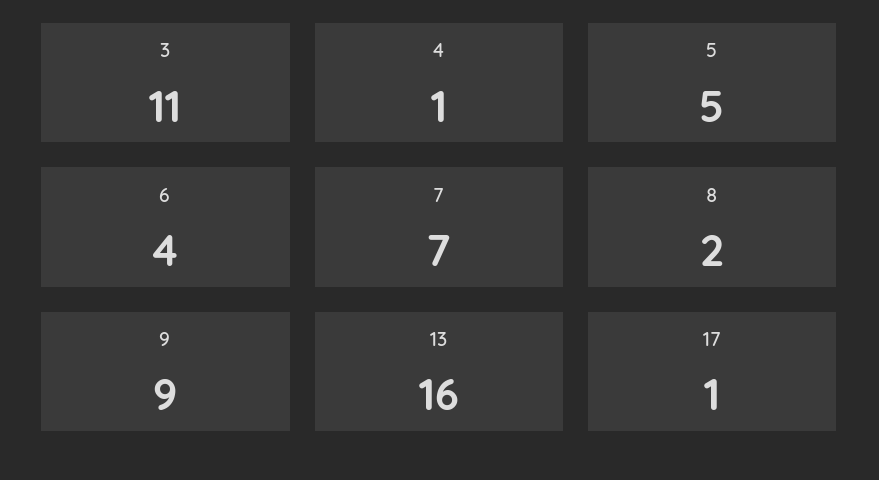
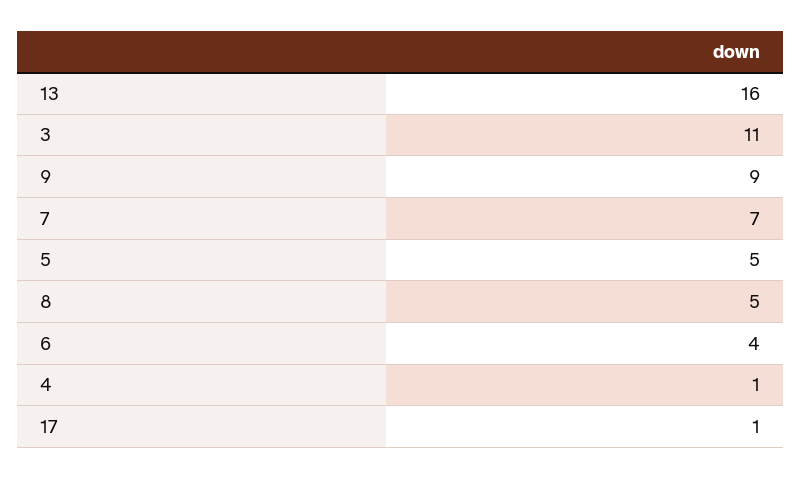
8: 2 -> 5

